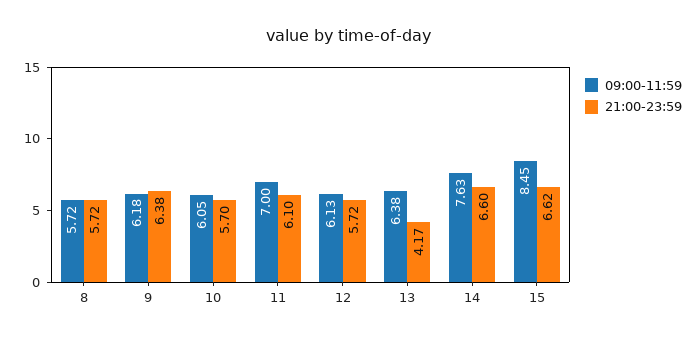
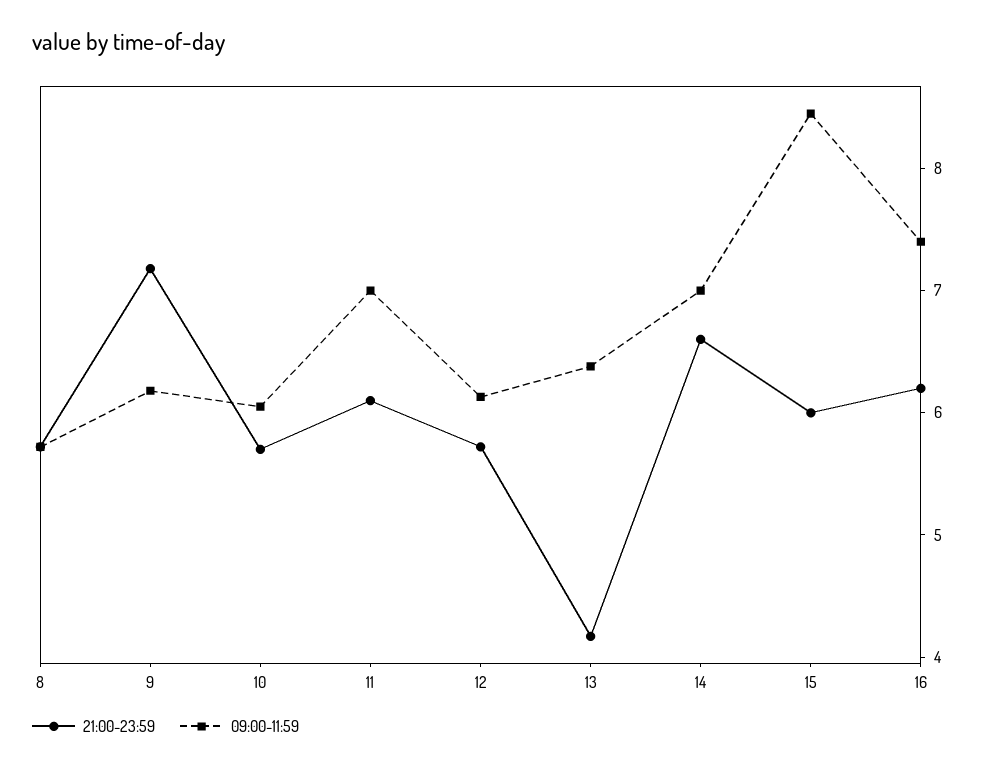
21:00-23:59, 9: 6.38 -> 7.2
09:00-11:59, 14: 7.63 -> 7
21:00-23:59, 15: 6.62 -> 6
21:00-23:59, 16: none -> 6.2
09:00-11:59, 16: none -> 7.4

